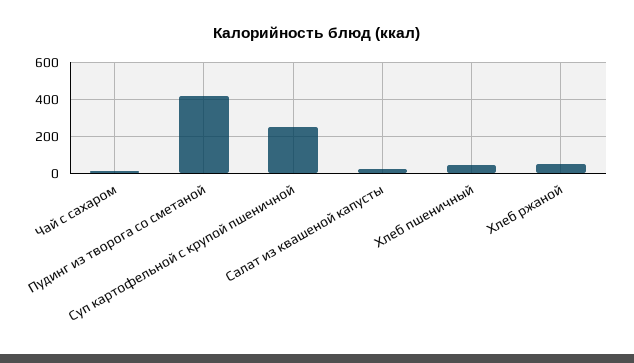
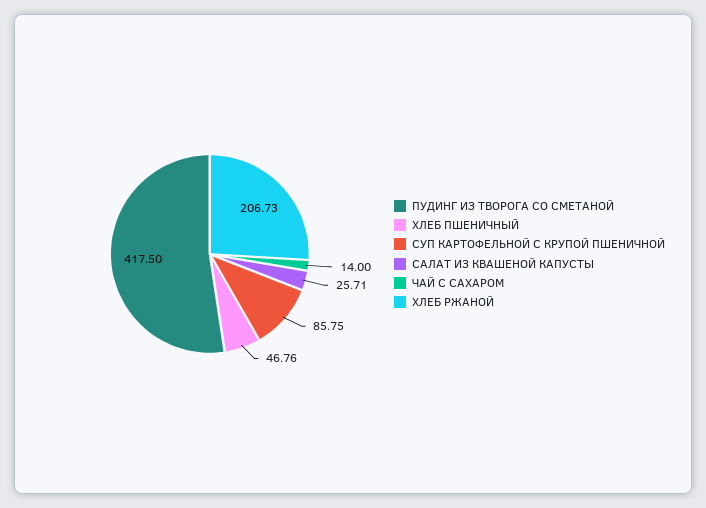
Суп картофельной с крупой пшеничной: 250 -> 85.75
Хлеб ржаной: 50 -> 206.73

